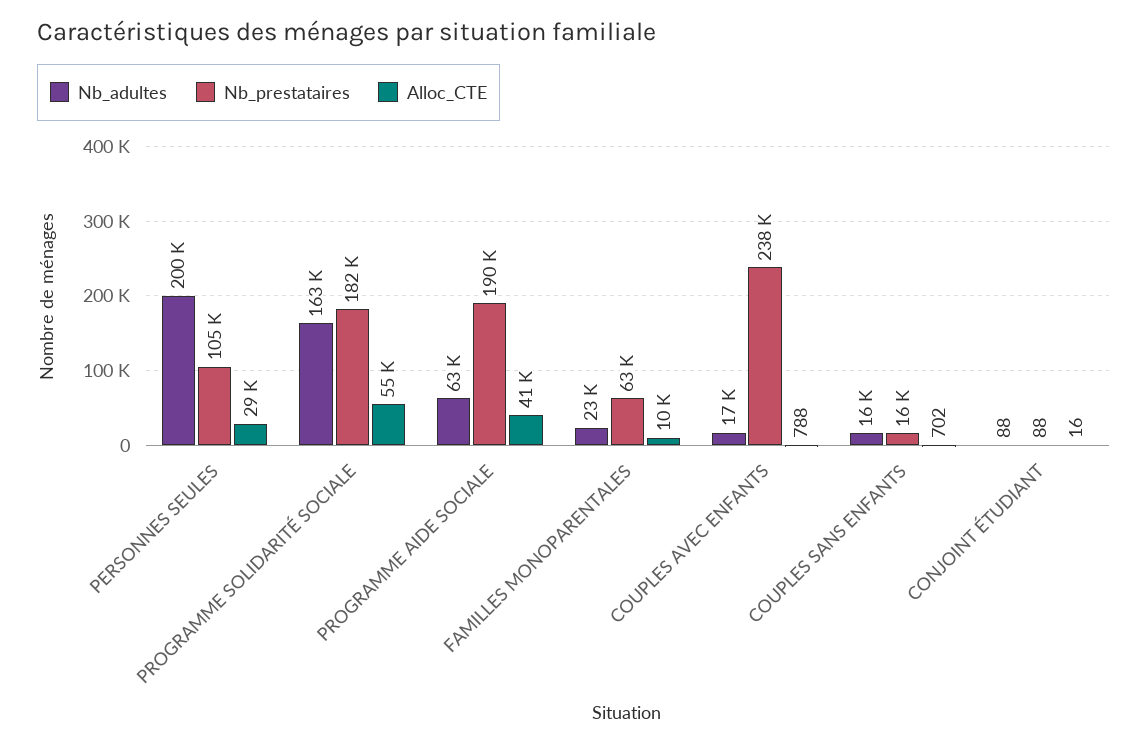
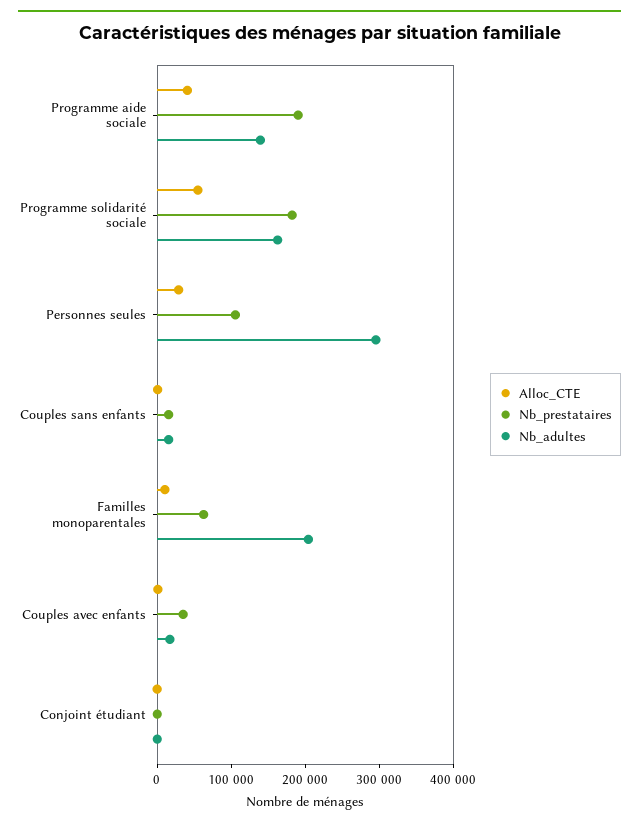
Nb_adultes, PERSONNES SEULES: 200000 -> 300000
Nb_adultes, PROGRAMME AIDE SOCIALE: 63000 -> 140000
Nb_adultes, FAMILLES MONOPARENTALES: 23000 -> 200000
Nb_prestataires, COUPLES AVEC ENFANTS: 238000 -> 40000

